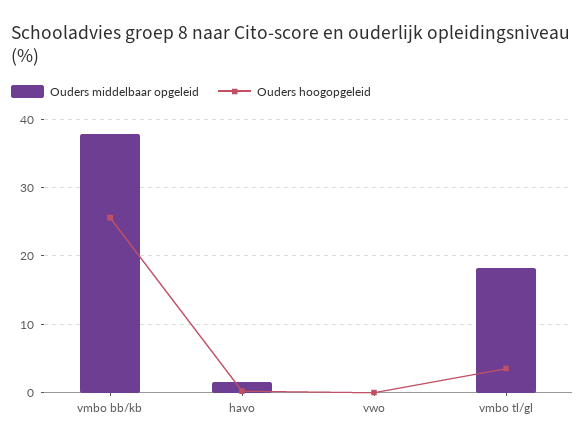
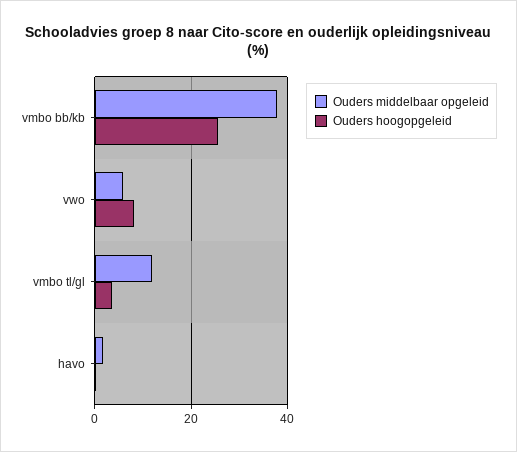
Ouders middelbaar opgeleid, vwo: 0 -> 6
Ouders hoogopgeleid, vwo: 0 -> 8
Ouders middelbaar opgeleid, vmbo tl/gl: 18 -> 12

